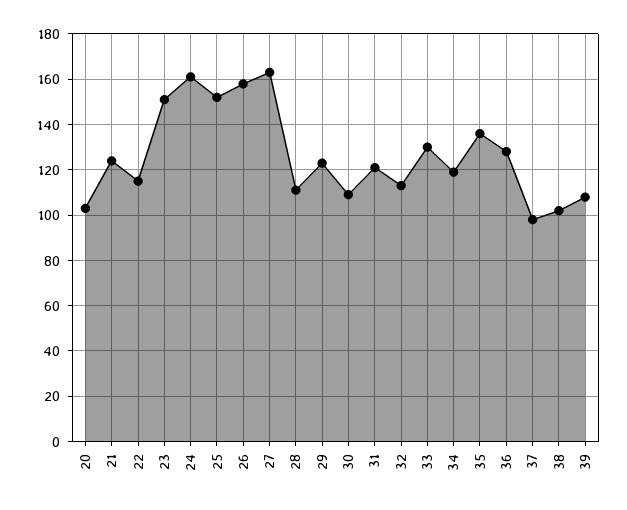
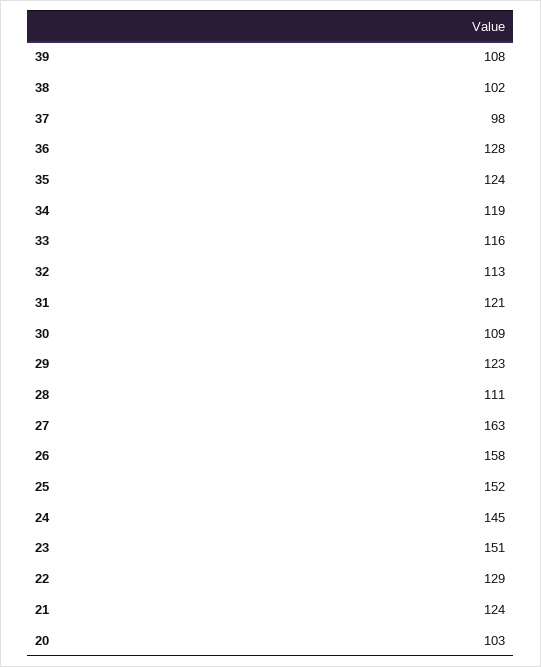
22: 115 -> 129
24: 160 -> 145
33: 130 -> 116
35: 135 -> 124

